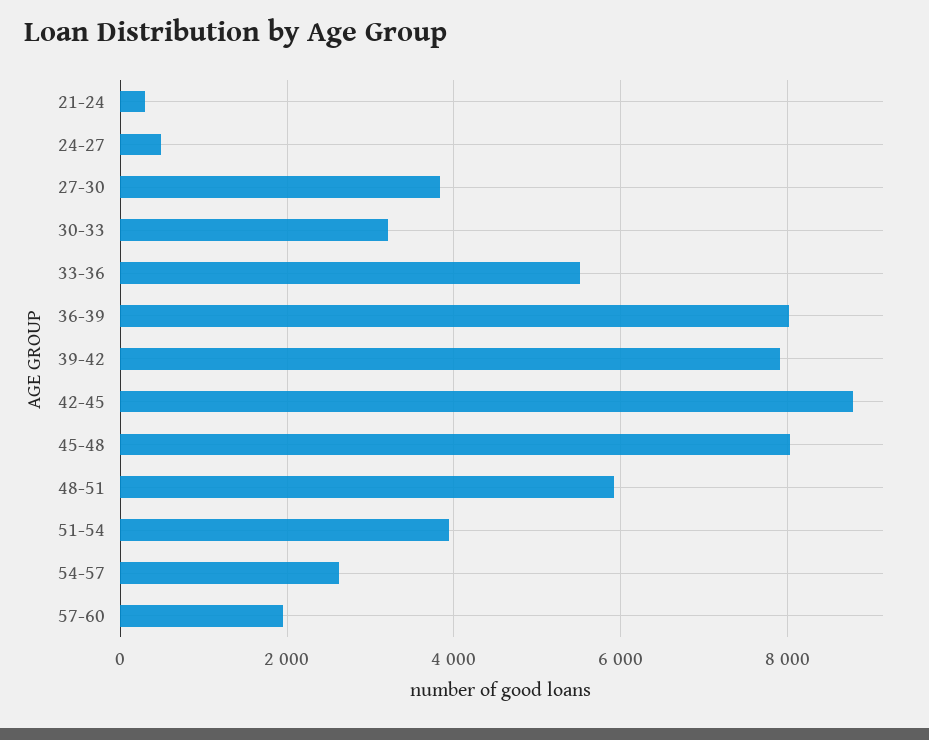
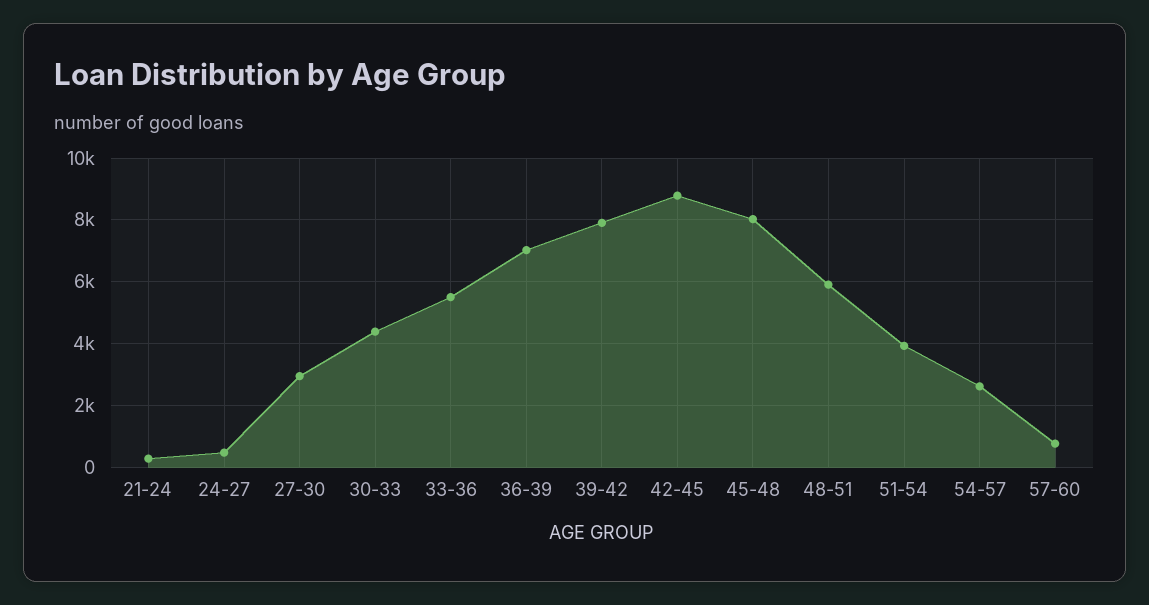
27-30: 3800 -> 3000
30-33: 3200 -> 4400
36-39: 8000 -> 7000
57-60: 2000 -> 800

